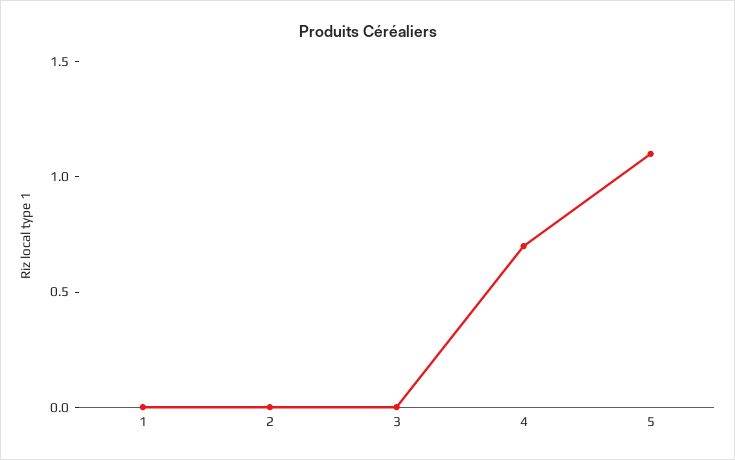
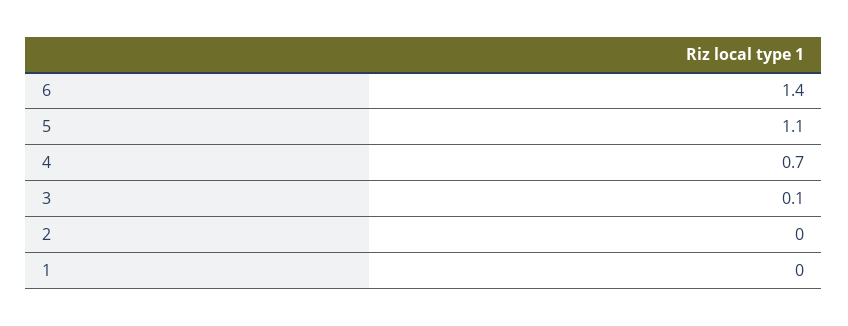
3: 0 -> 0.1
6: none -> 1.4

